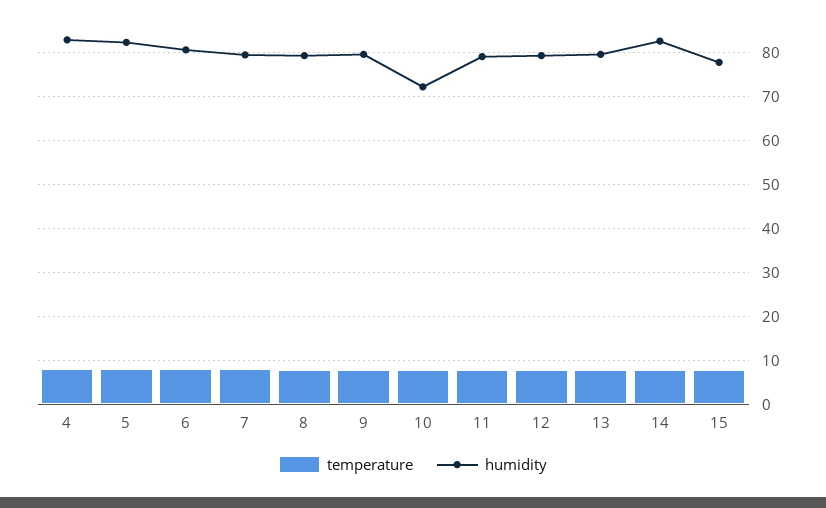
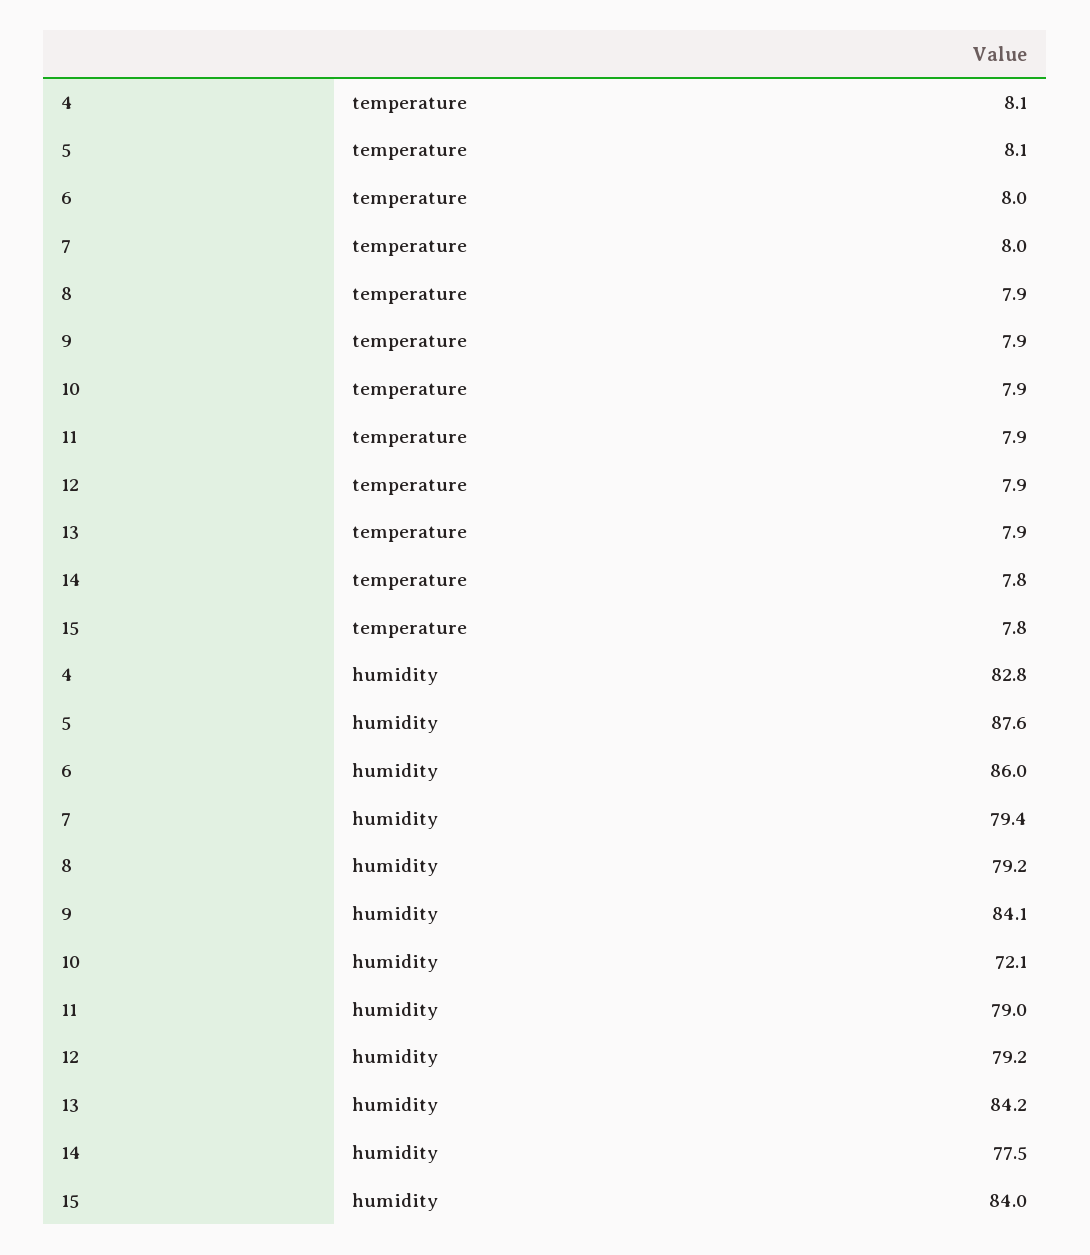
humidity, 5: 82 -> 87.6
humidity, 6: 80 -> 86
humidity, 9: 80 -> 84.1
humidity, 13: 80 -> 84.2
humidity, 14: 82 -> 77.5
humidity, 15: 78 -> 84

